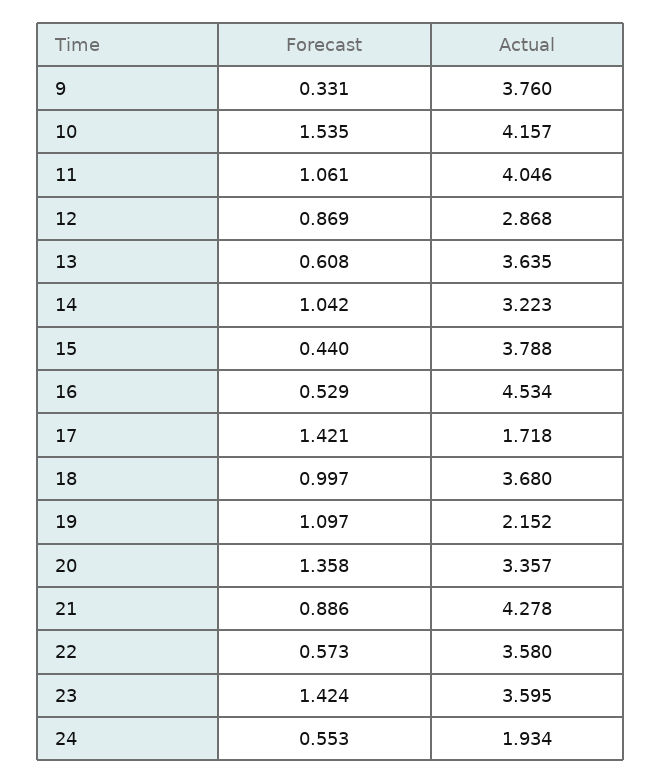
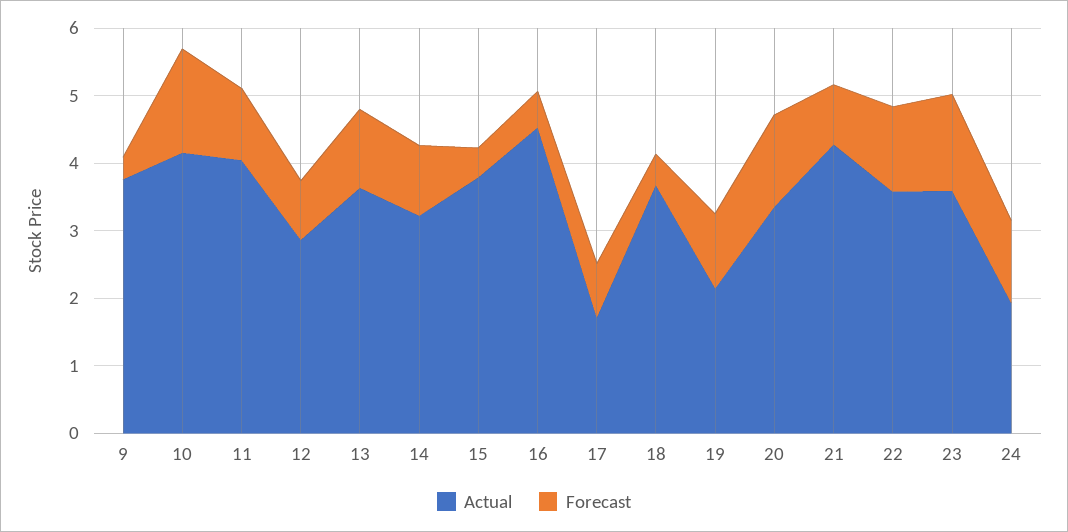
Forecast, 13: 0.608 -> 1.2
Forecast, 17: 1.421 -> 0.8
Forecast, 18: 0.997 -> 0.4
Forecast, 22: 0.573 -> 1.2
Forecast, 24: 0.553 -> 1.2

